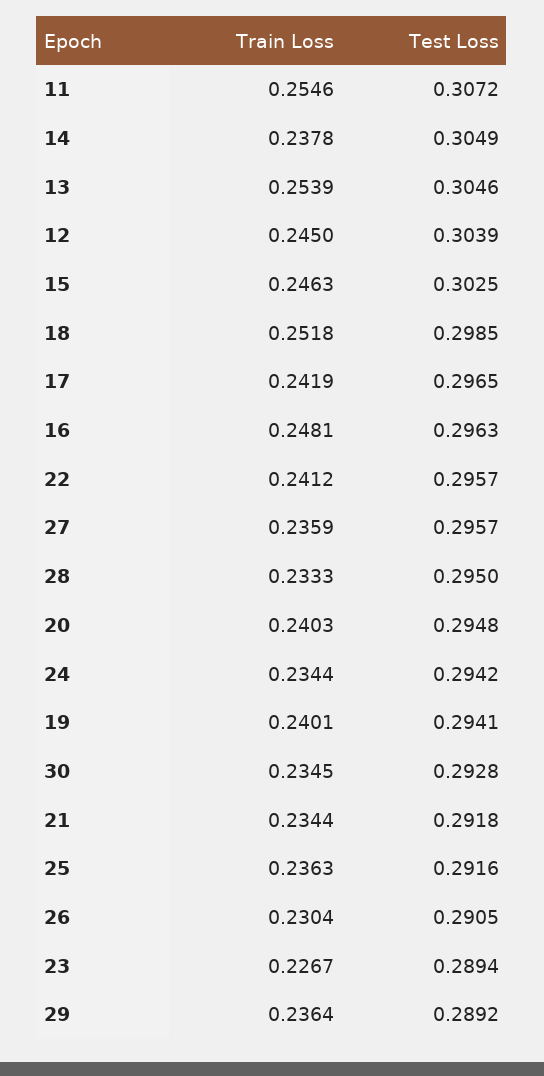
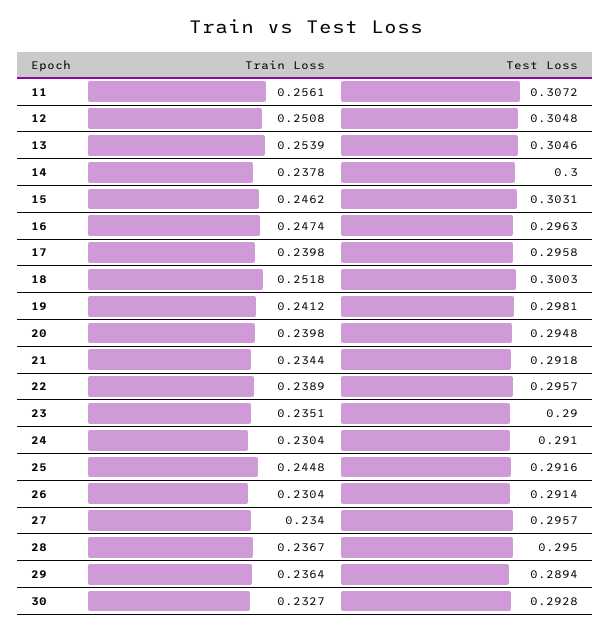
Train Loss, 11: 0.2546 -> 0.2561
Test Loss, 14: 0.3049 -> 0.3
Train Loss, 12: 0.245 -> 0.2508
Test Loss, 12: 0.3039 -> 0.3048
Train Loss, 15: 0.2463 -> 0.2462
Test Loss, 15: 0.3025 -> 0.3031
Test Loss, 18: 0.2985 -> 0.3003
Train Loss, 17: 0.2419 -> 0.2398
Test Loss, 17: 0.2965 -> 0.2958
Train Loss, 16: 0.2481 -> 0.2474
Train Loss, 22: 0.2412 -> 0.2389
Train Loss, 27: 0.2359 -> 0.234
Train Loss, 28: 0.2333 -> 0.2367
Train Loss, 20: 0.2403 -> 0.2398
Train Loss, 24: 0.2344 -> 0.2304
Test Loss, 24: 0.2942 -> 0.291
Train Loss, 19: 0.2401 -> 0.2412
Test Loss, 19: 0.2941 -> 0.2981
Train Loss, 30: 0.2345 -> 0.2327
Train Loss, 25: 0.2363 -> 0.2448
Test Loss, 26: 0.2905 -> 0.2914
Train Loss, 23: 0.2267 -> 0.2351
Test Loss, 23: 0.2894 -> 0.29
Test Loss, 29: 0.2892 -> 0.2894

